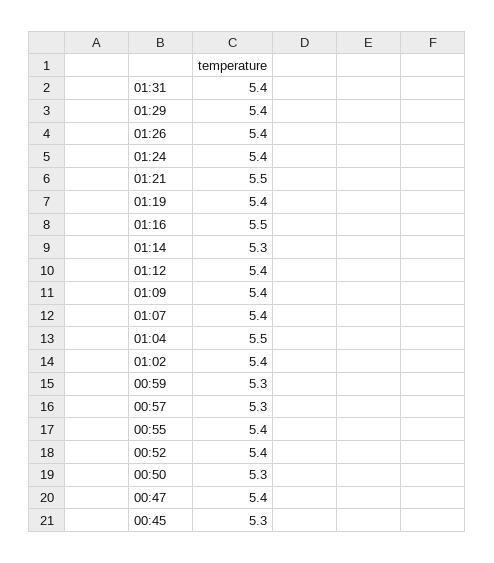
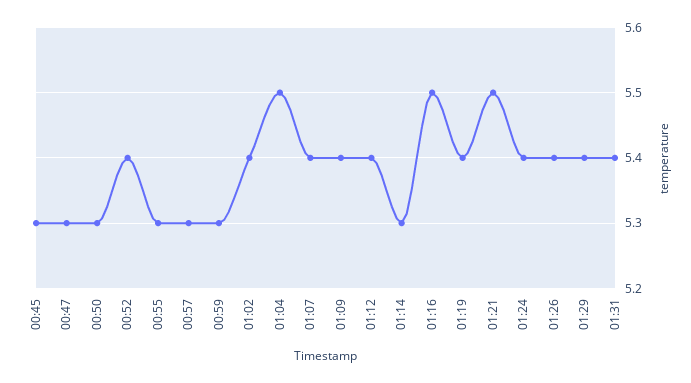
00:55: 5.4 -> 5.3
00:47: 5.4 -> 5.3

